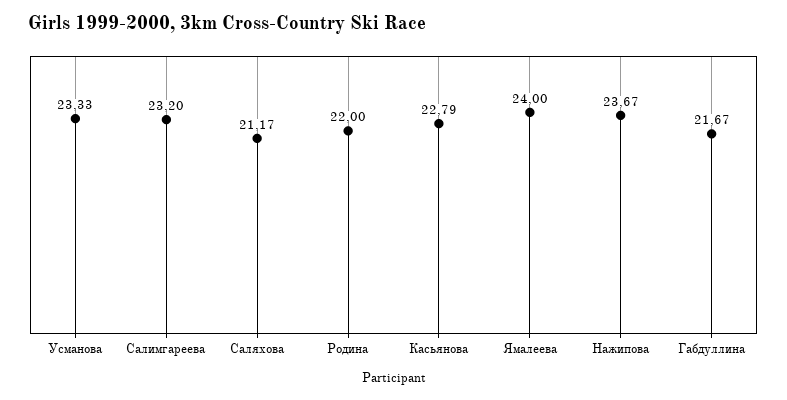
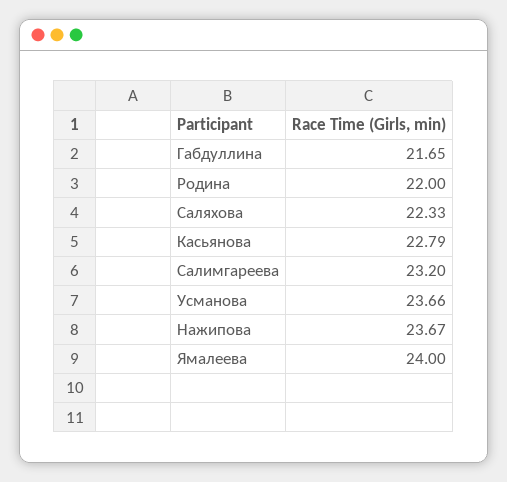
Усманова: 23.33 -> 23.66
Саляхова: 21.17 -> 22.33
Габдуллина: 21.67 -> 21.65

